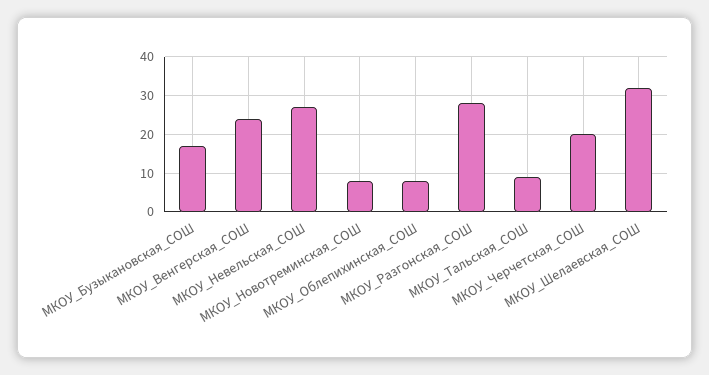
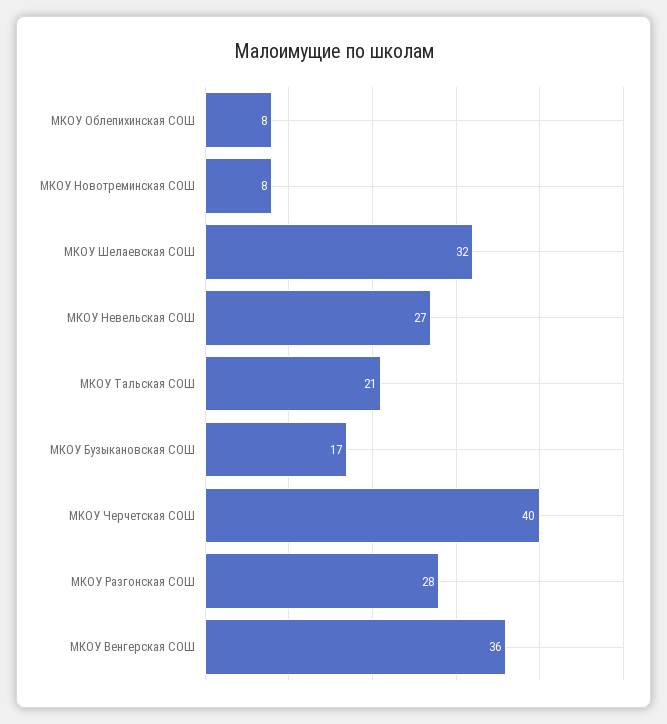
МКОУ_Венгерская_СОШ: 25 -> 36
МКОУ_Тальская_СОШ: 10 -> 21
МКОУ_Черчетская_СОШ: 20 -> 40

